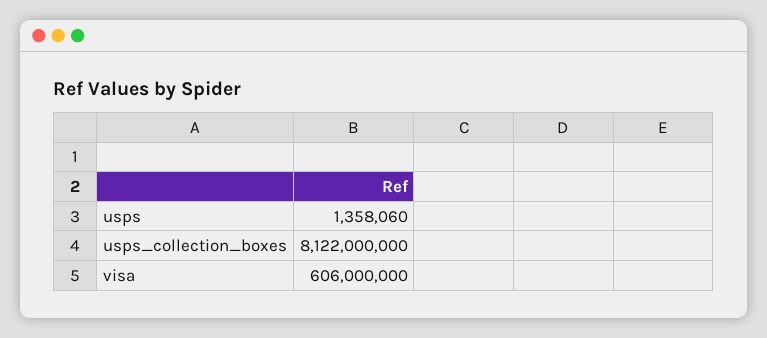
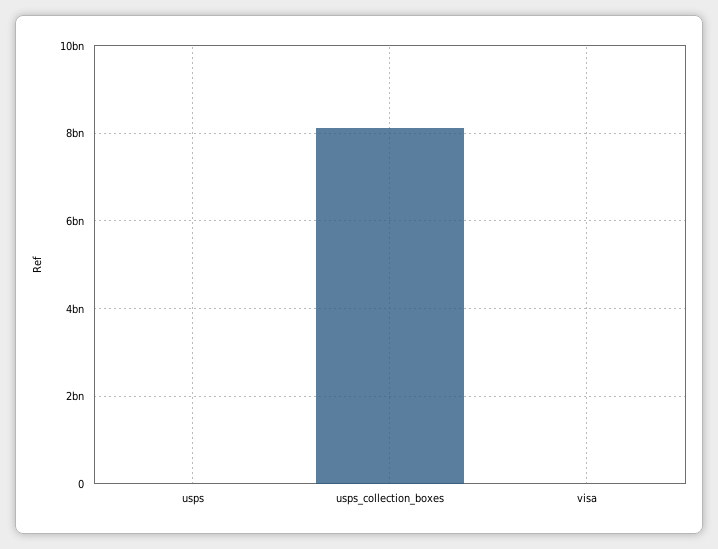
visa: 606000000 -> 0

